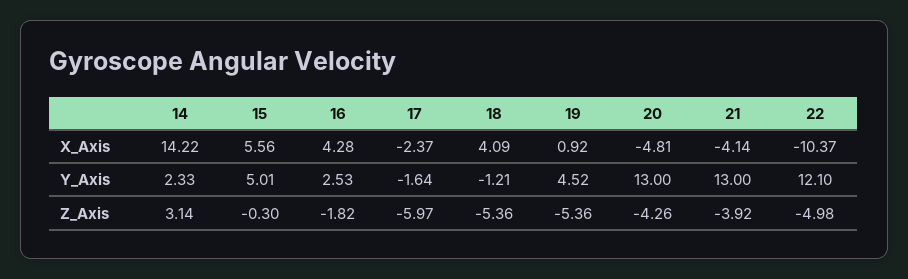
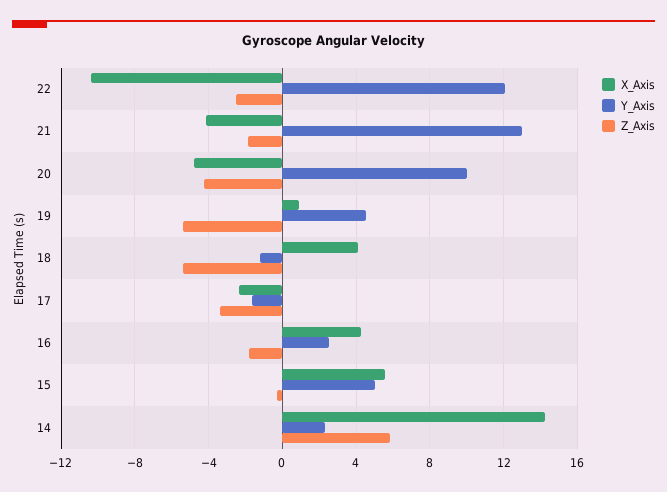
Y_Axis, 20: 13 -> 10
Z_Axis, 14: 3.14 -> 6
Z_Axis, 17: -5.97 -> -3.5
Z_Axis, 21: -3.92 -> -2
Z_Axis, 22: -4.98 -> -2.5

